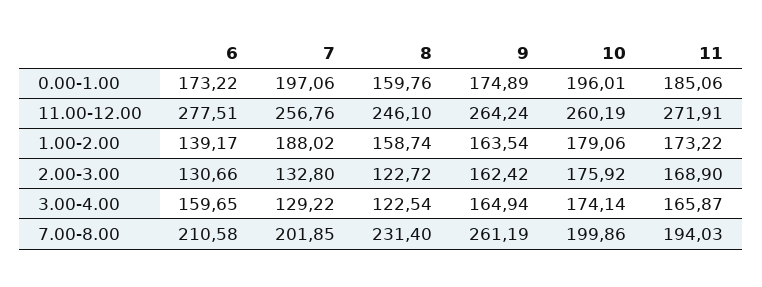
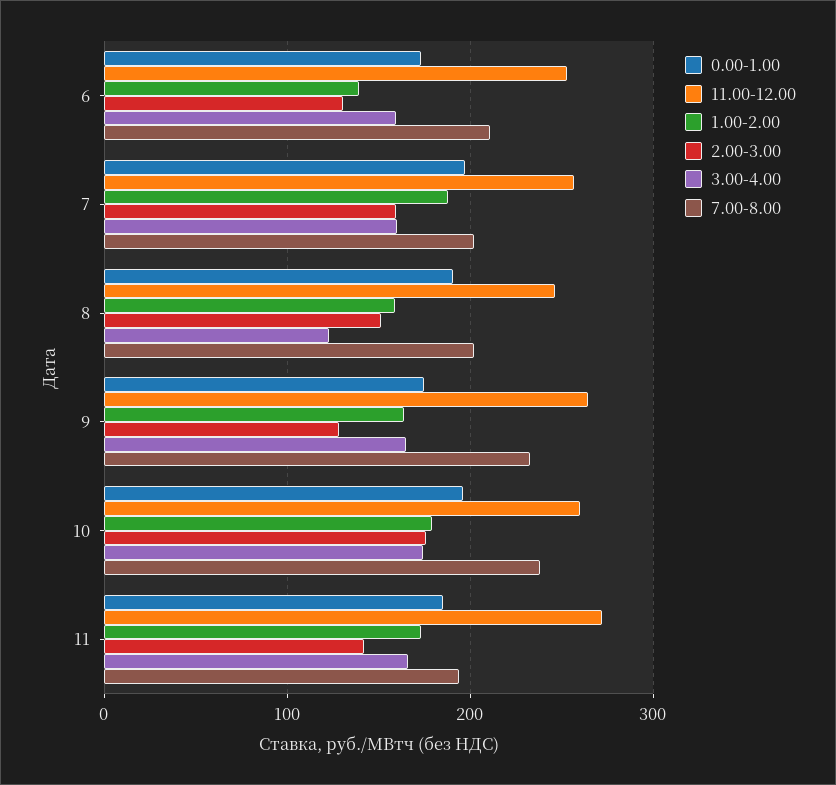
0.00-1.00, 8: 159.76 -> 190
11.00-12.00, 6: 277.51 -> 250
2.00-3.00, 7: 132.8 -> 160
2.00-3.00, 8: 122.72 -> 150
2.00-3.00, 9: 162.42 -> 130
2.00-3.00, 11: 168.9 -> 140
3.00-4.00, 7: 129.22 -> 160
7.00-8.00, 8: 231.4 -> 200
7.00-8.00, 9: 261.19 -> 230
7.00-8.00, 10: 199.86 -> 240

